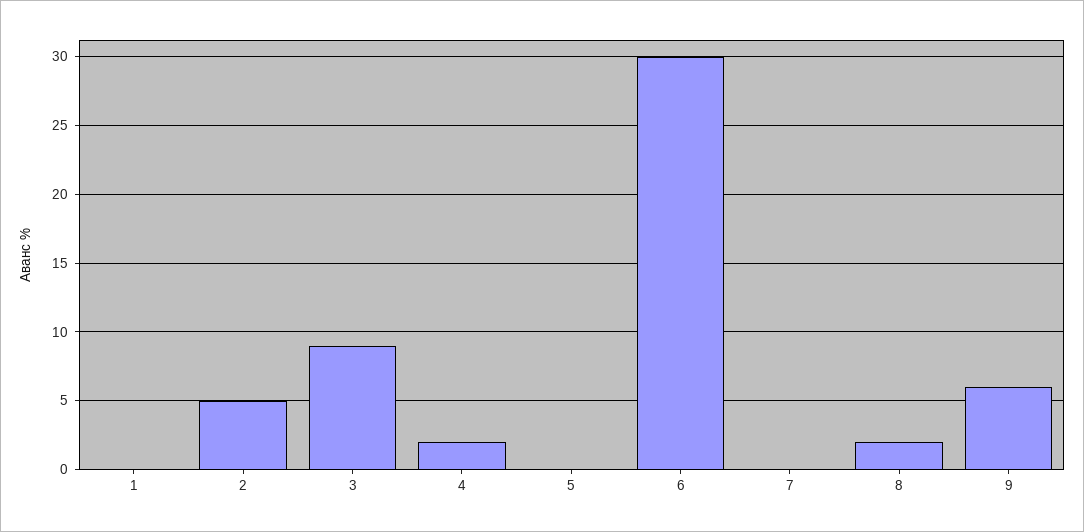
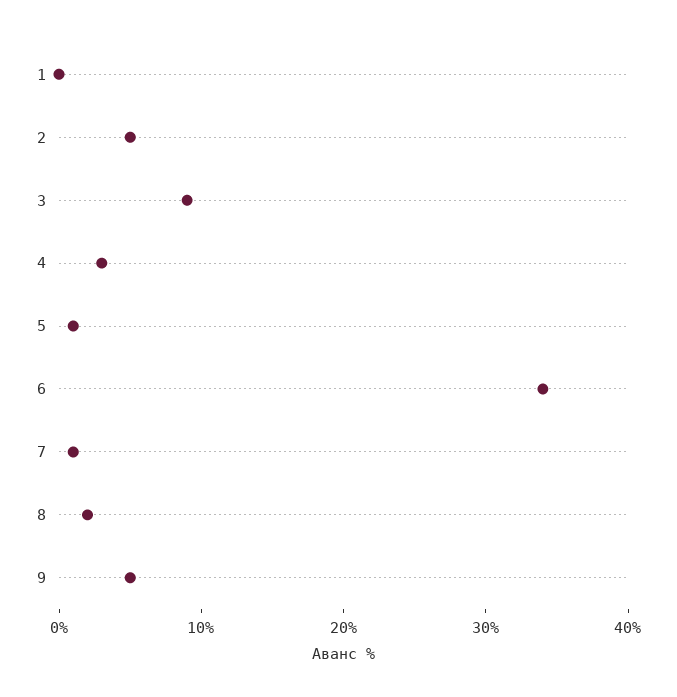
4: 2 -> 3
5: 0 -> 1
6: 30 -> 34
7: 0 -> 1
9: 6 -> 5

